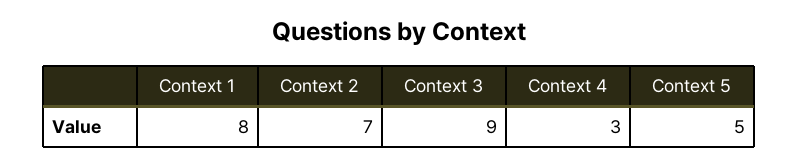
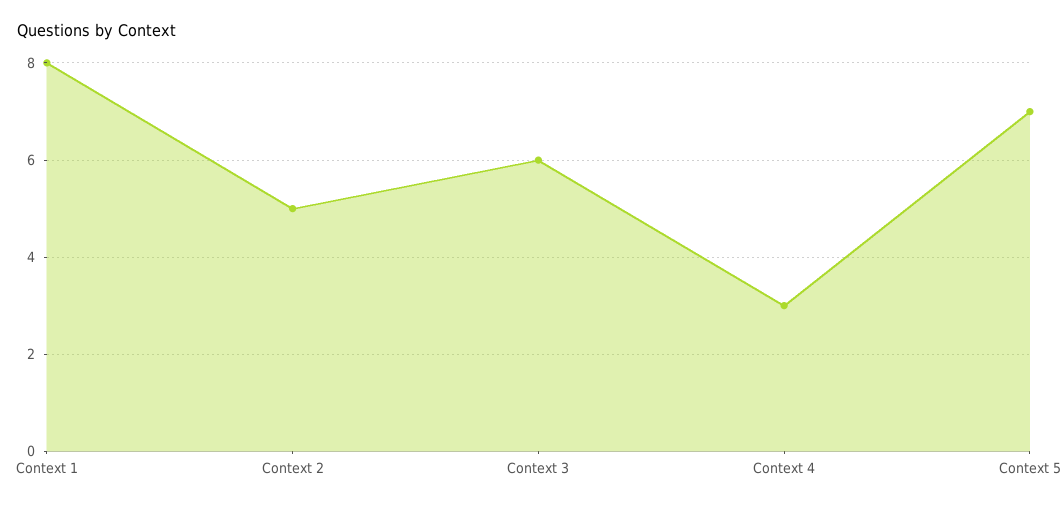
Context 2: 7 -> 5
Context 3: 9 -> 6
Context 5: 5 -> 7

